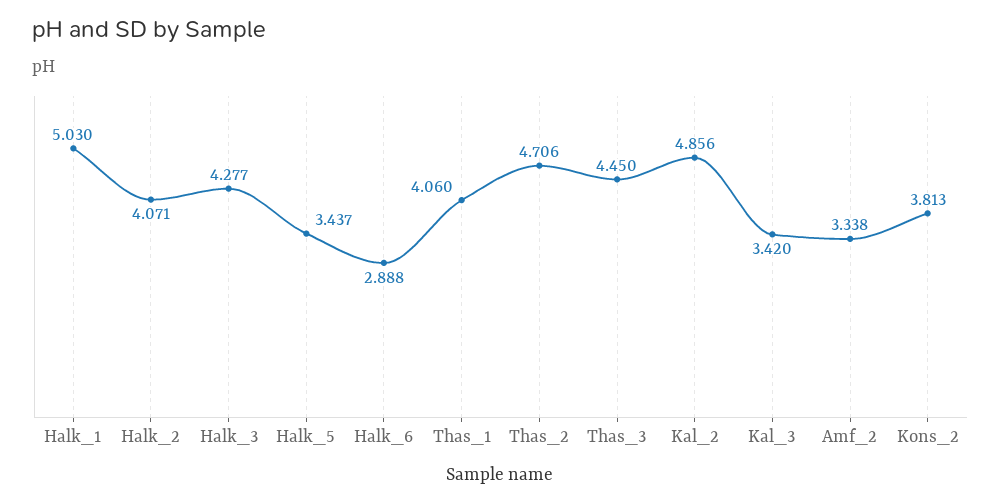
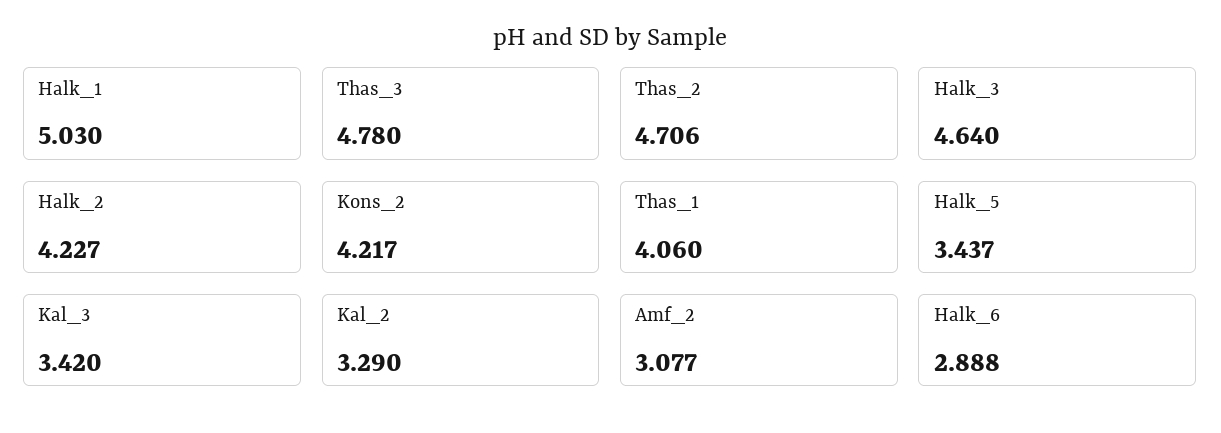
Halk_2: 4.071 -> 4.227
Halk_3: 4.277 -> 4.64
Thas_3: 4.45 -> 4.78
Kal_2: 4.856 -> 3.29
Amf_2: 3.338 -> 3.077
Kons_2: 3.813 -> 4.217

